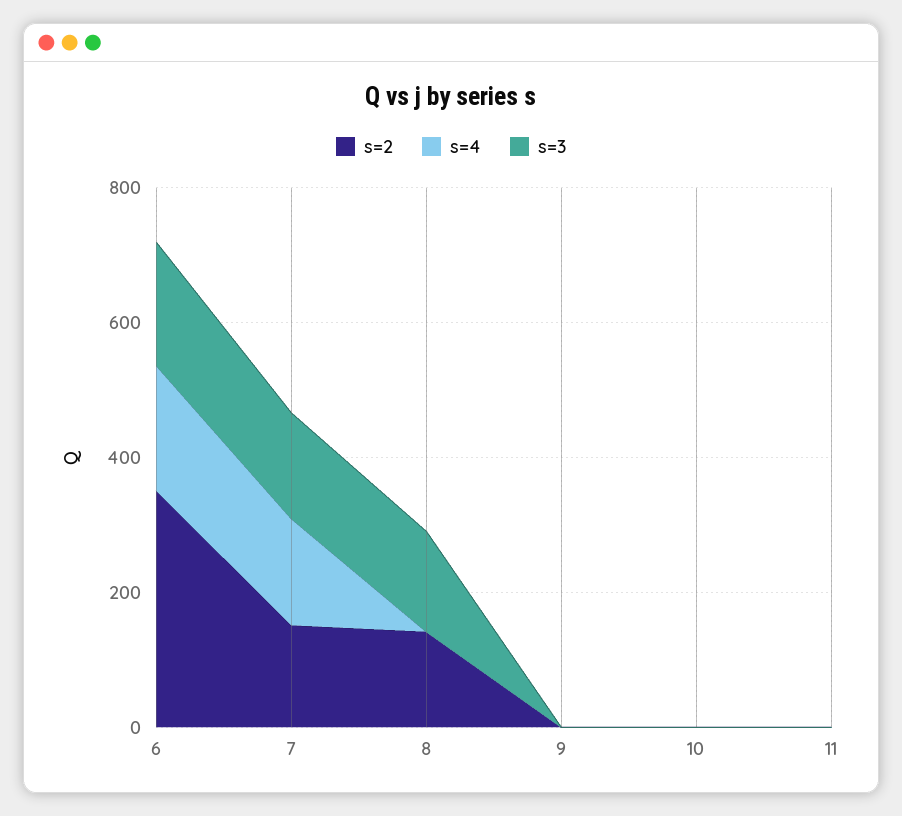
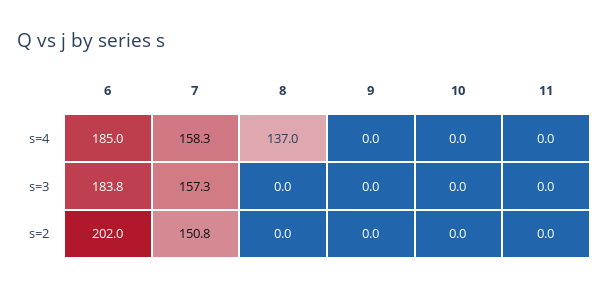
s=2, 6: 350 -> 202
s=2, 8: 150 -> 0
s=4, 8: 0 -> 137
s=3, 8: 150 -> 0

